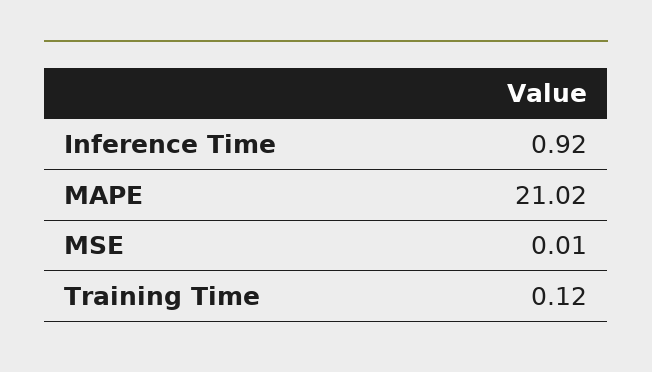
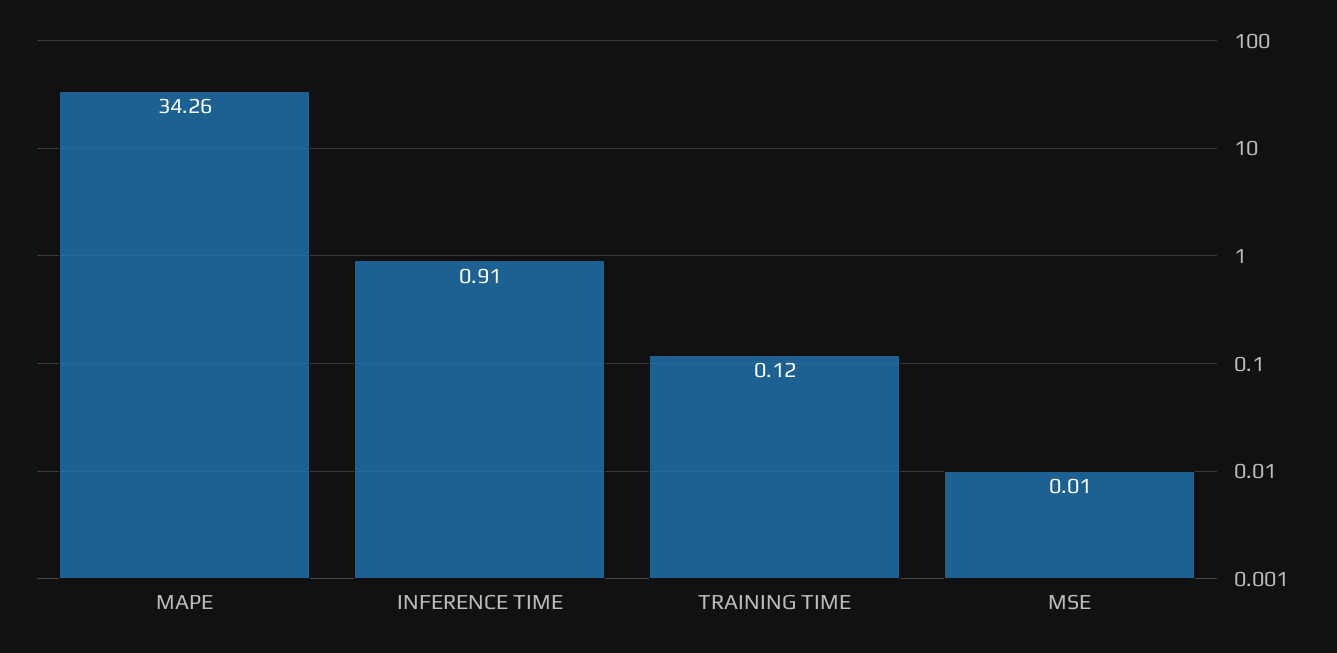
Inference Time: 0.92 -> 0.91
MAPE: 21.02 -> 34.26

